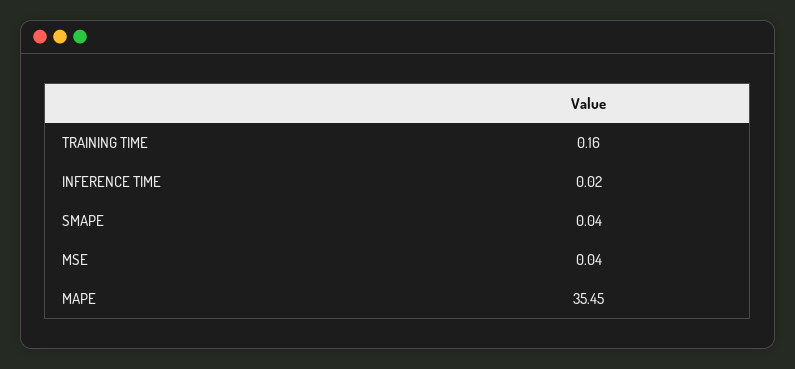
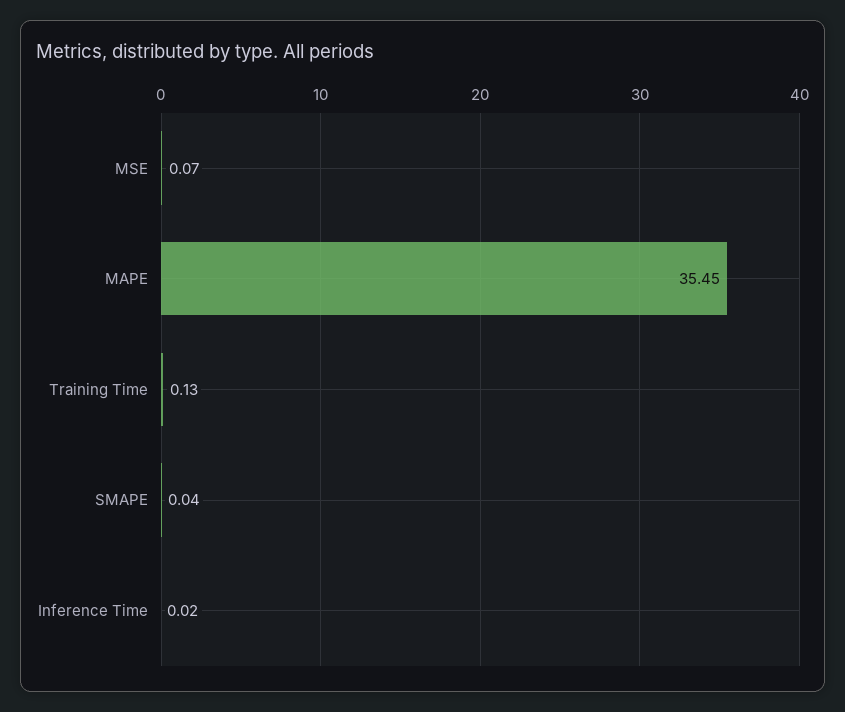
TRAINING TIME: 0.16 -> 0.13
MSE: 0.04 -> 0.07

